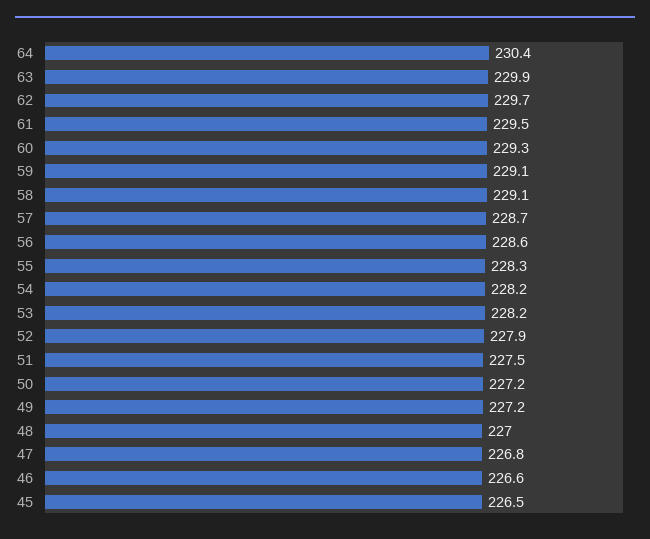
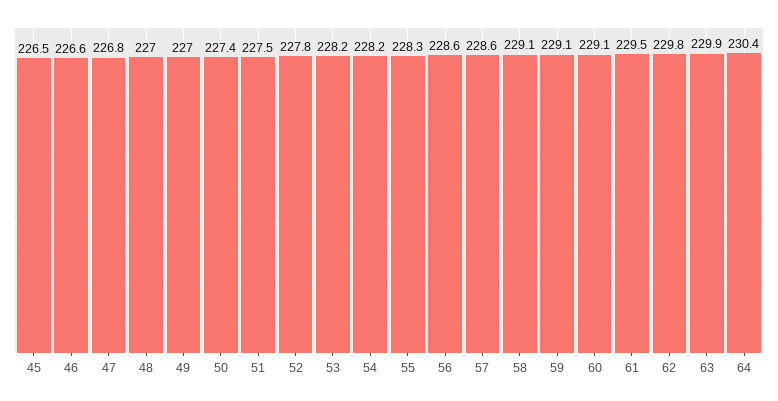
62: 229.7 -> 229.8
60: 229.3 -> 229.1
57: 228.7 -> 228.6
52: 227.9 -> 227.8
50: 227.2 -> 227.4
49: 227.2 -> 227

